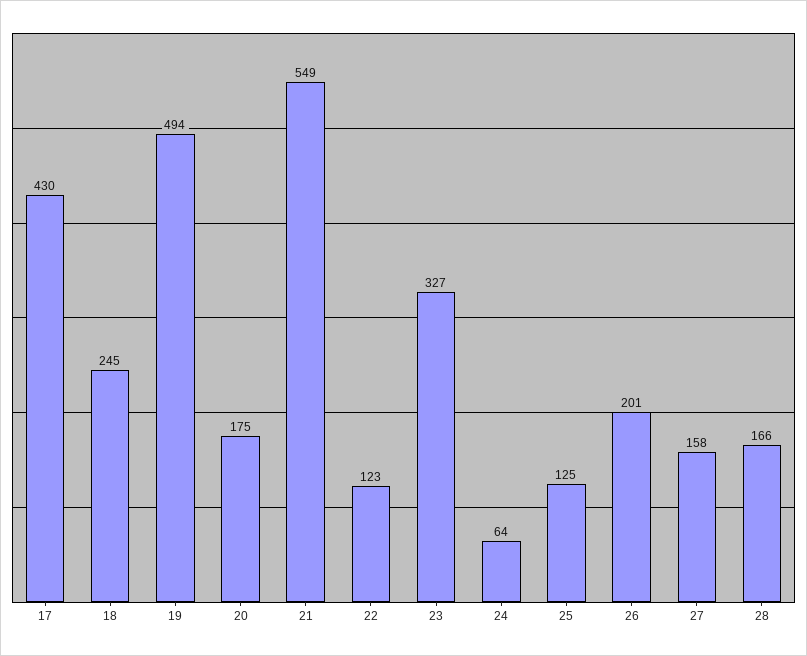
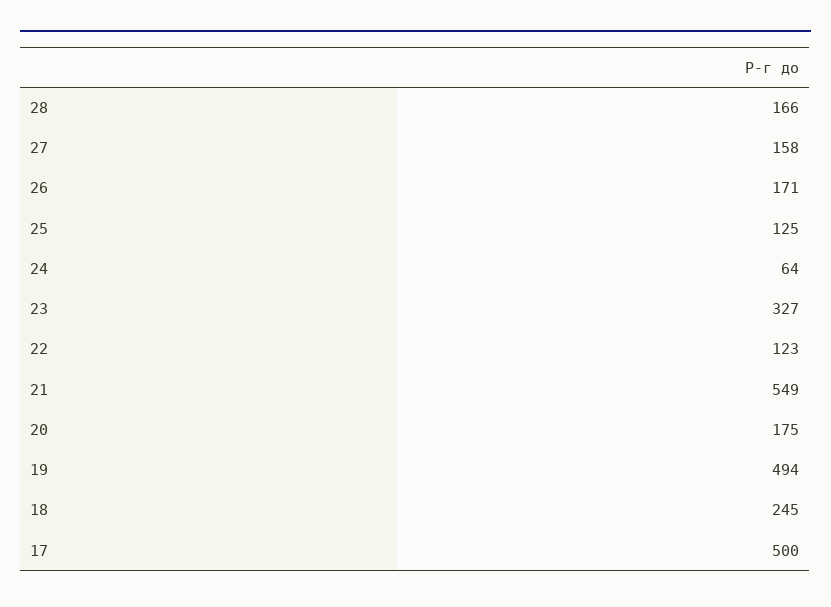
17: 430 -> 500
26: 201 -> 171

